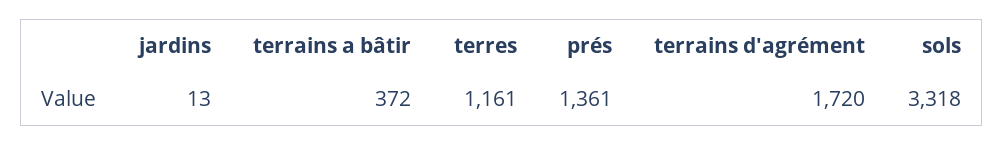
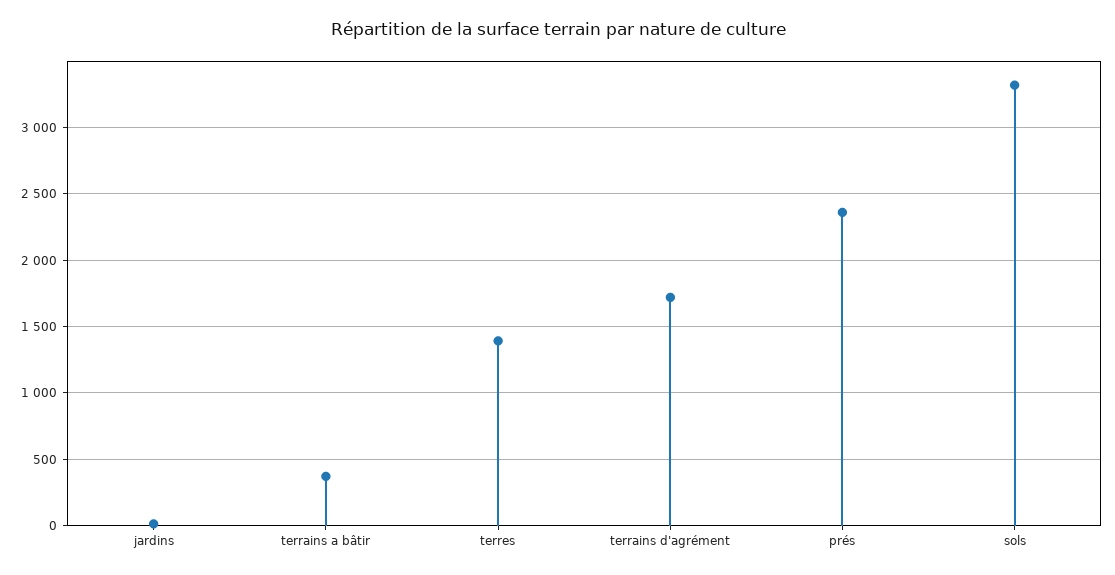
terres: 1161 -> 1400
prés: 1361 -> 2350

